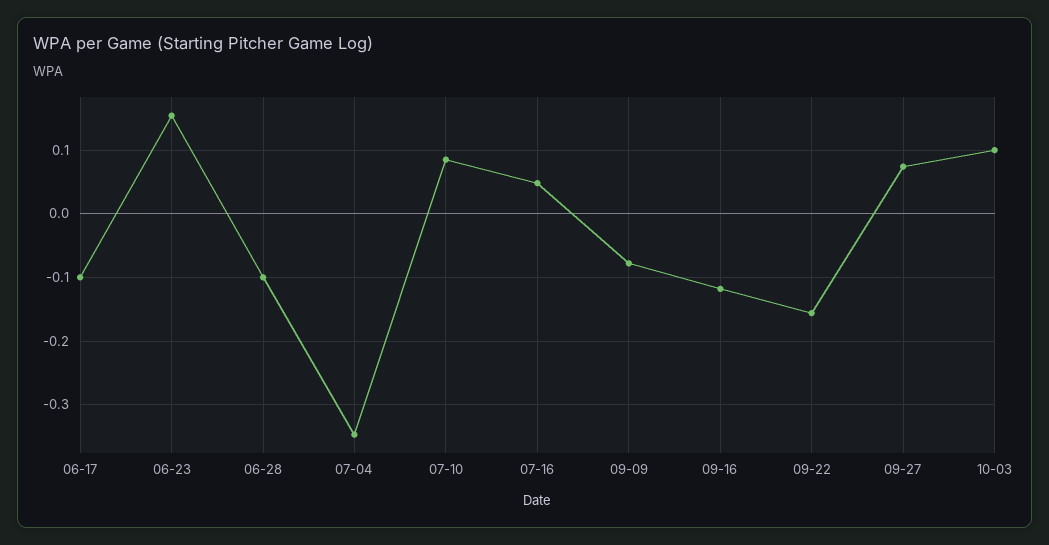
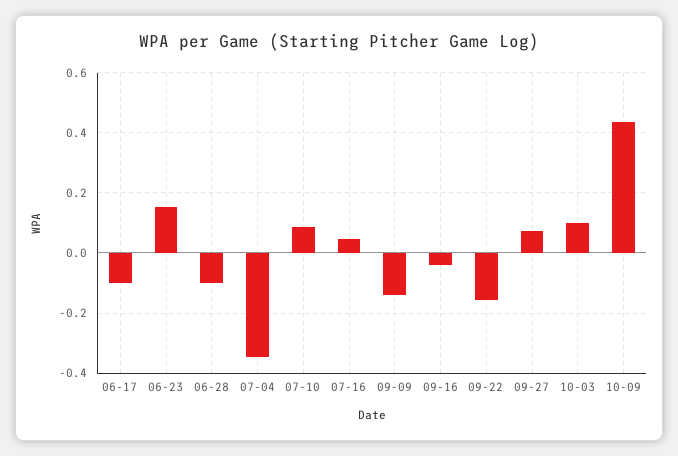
09-09: -0.08 -> -0.14
09-16: -0.12 -> -0.04
10-09: none -> 0.44

